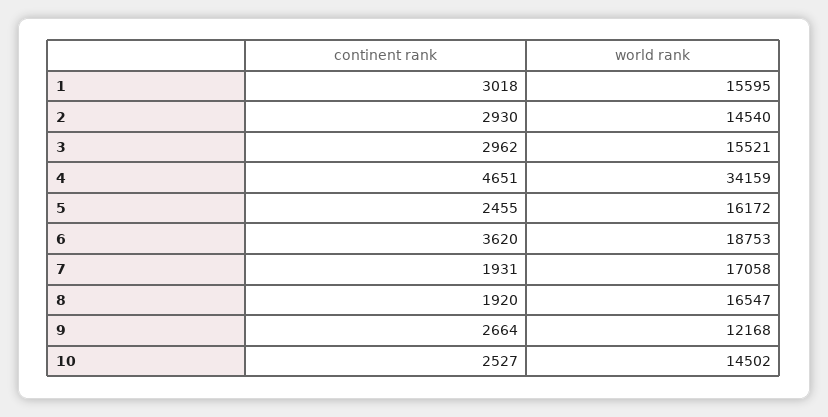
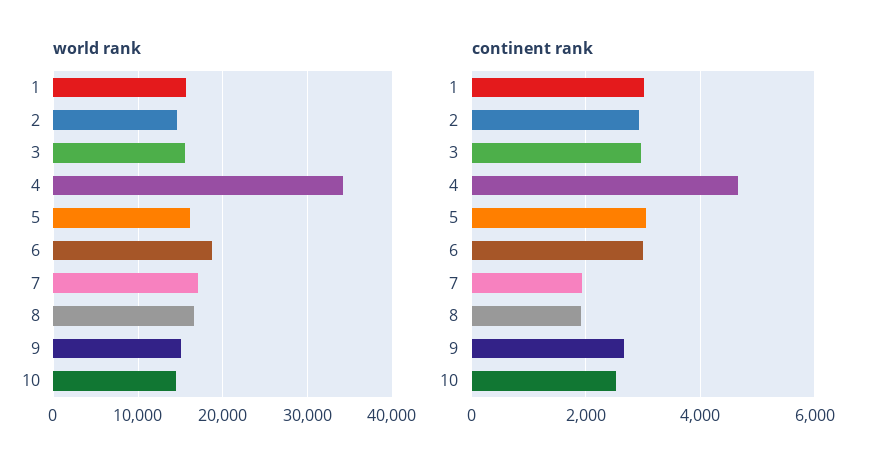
continent rank, 5: 2455 -> 3000
continent rank, 6: 3620 -> 3000
world rank, 9: 12168 -> 15000

